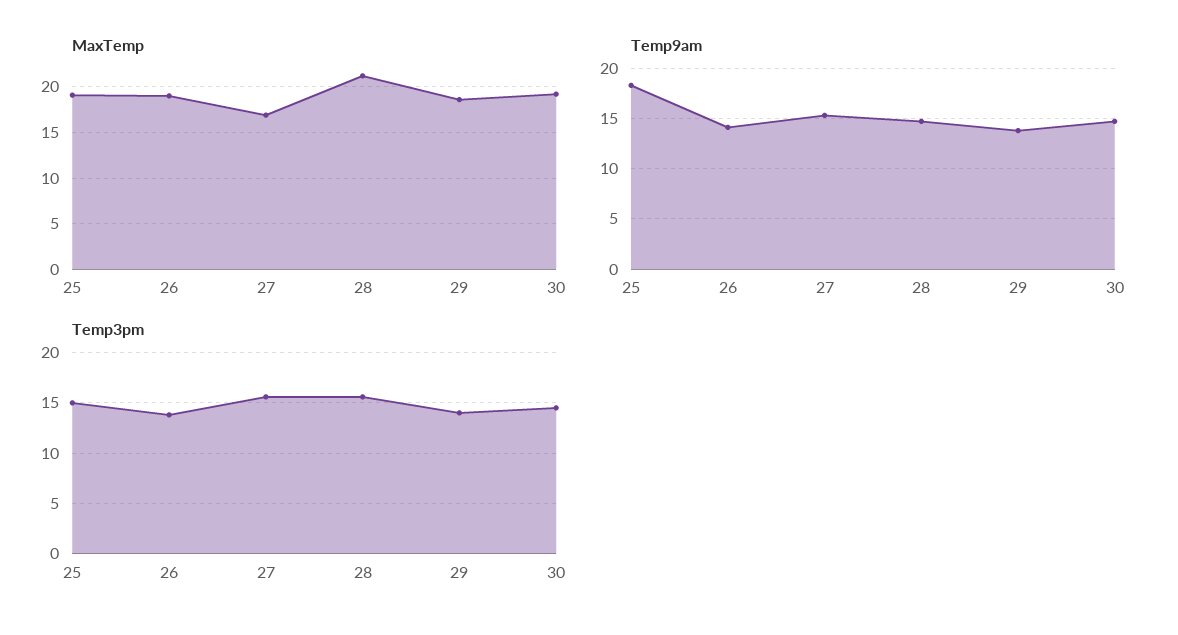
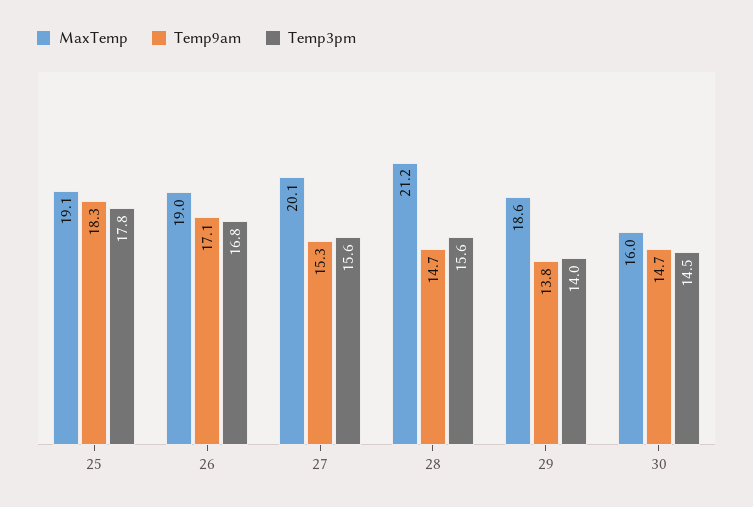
MaxTemp, 27: 17 -> 20.1
MaxTemp, 30: 19 -> 16
Temp9am, 26: 14 -> 17.1
Temp3pm, 25: 15 -> 17.8
Temp3pm, 26: 14 -> 16.8

